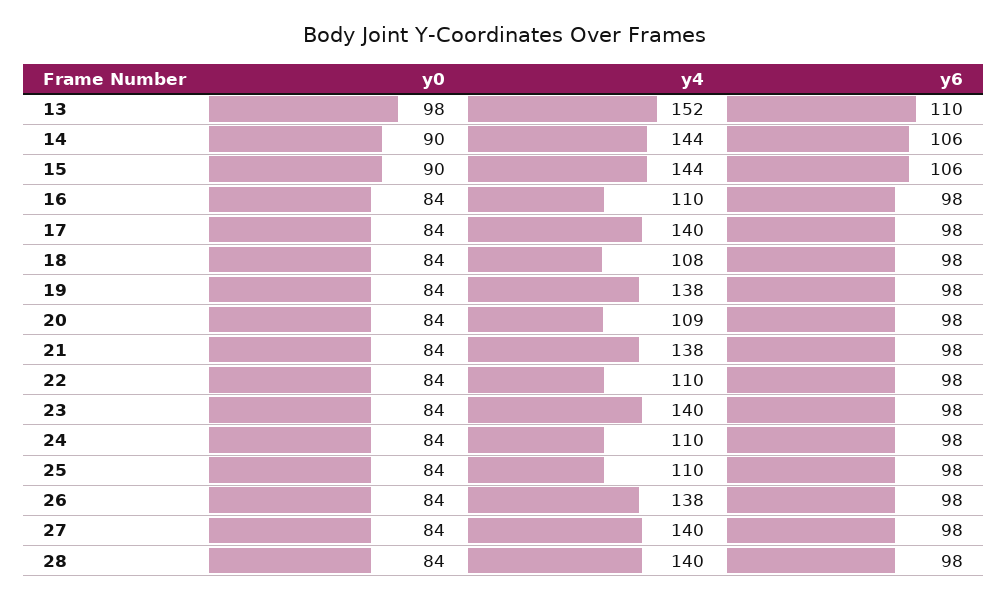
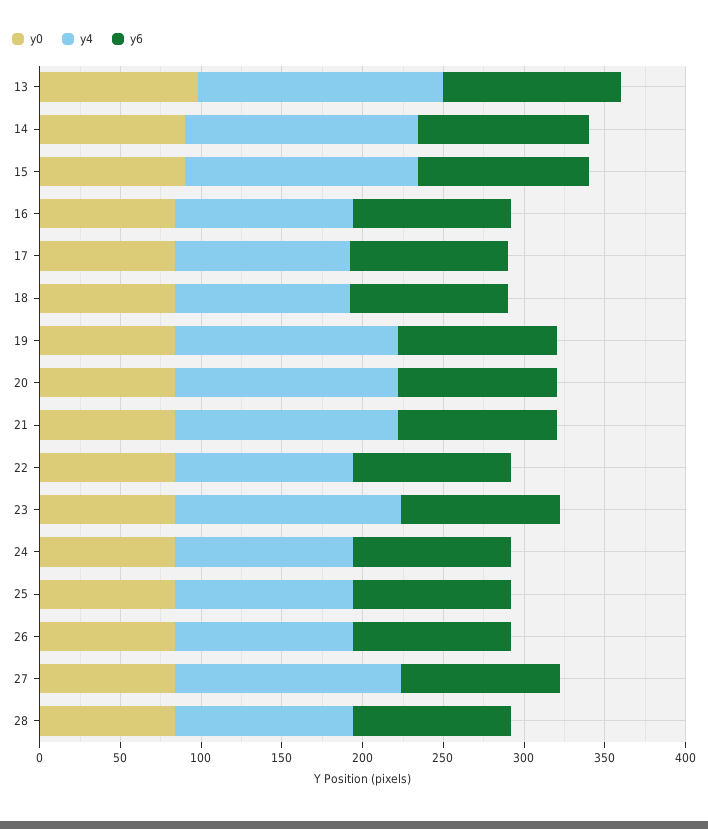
y4, 17: 140 -> 110
y4, 20: 109 -> 140
y4, 26: 138 -> 110
y4, 28: 140 -> 110

